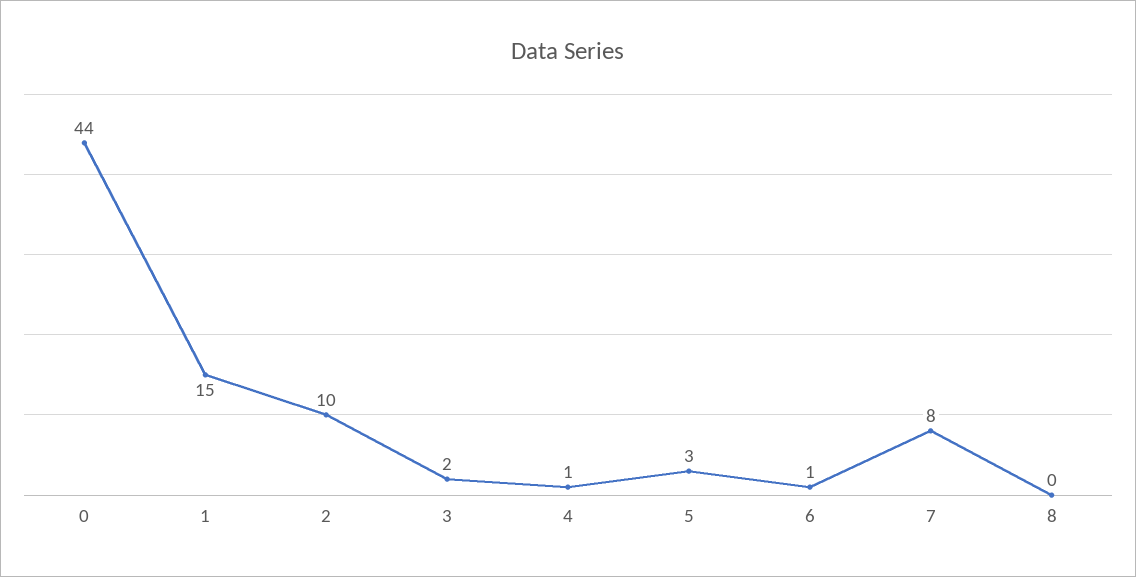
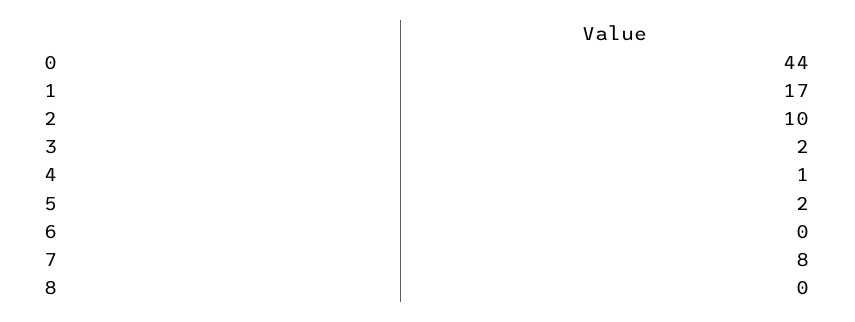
1: 15 -> 17
5: 3 -> 2
6: 1 -> 0

